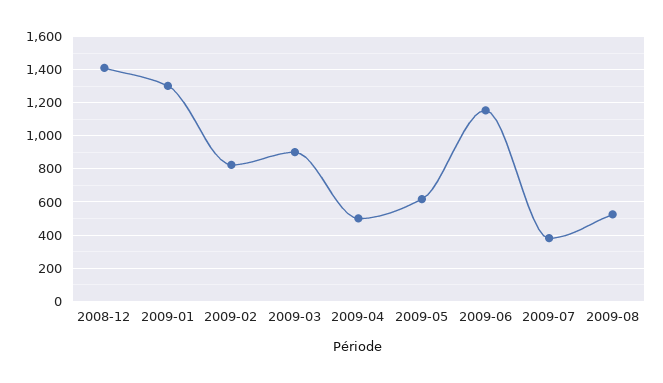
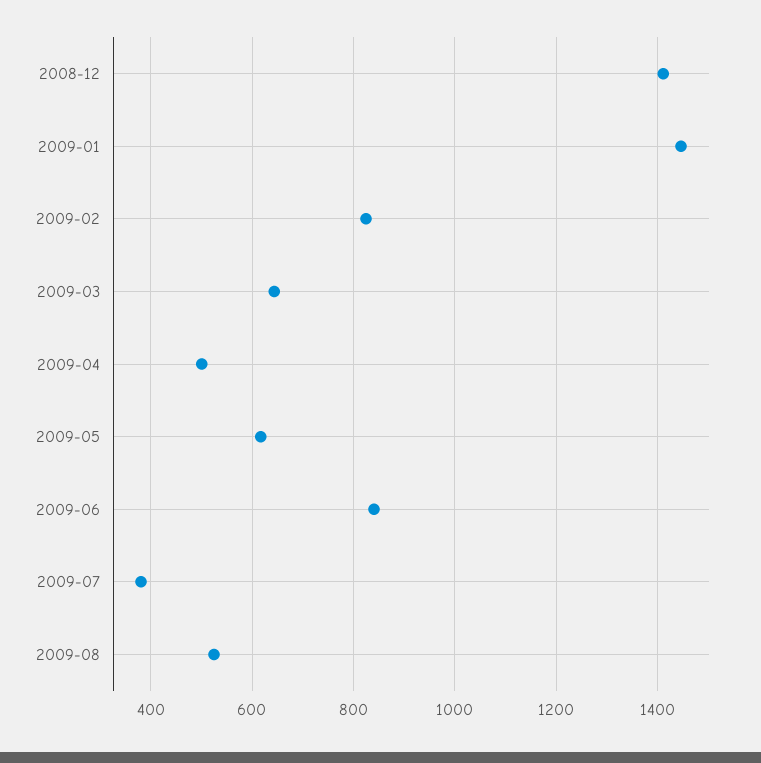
2009-01: 1300 -> 1440
2009-03: 900 -> 640
2009-06: 1150 -> 840

